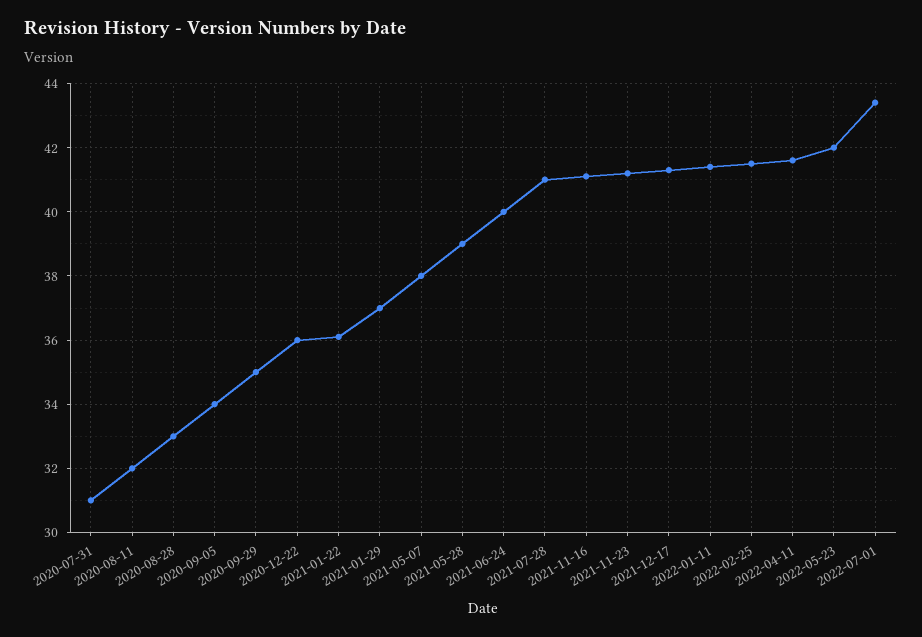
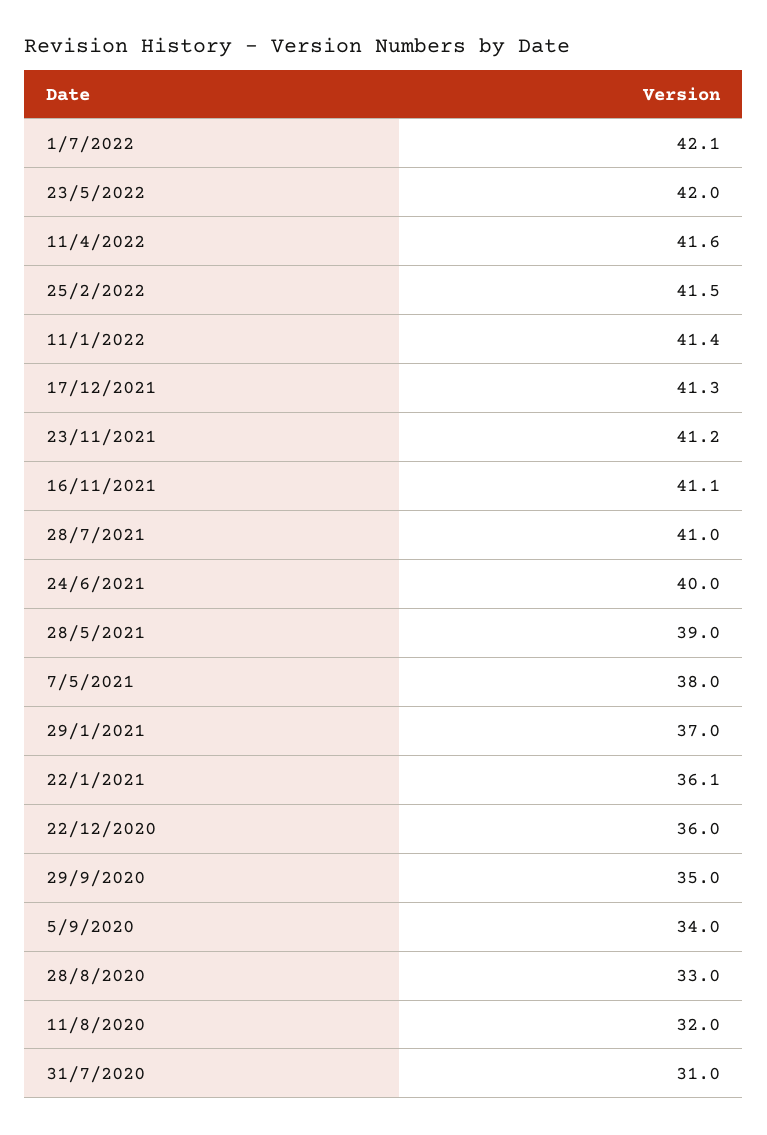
2022-07-01: 43.5 -> 42.1

